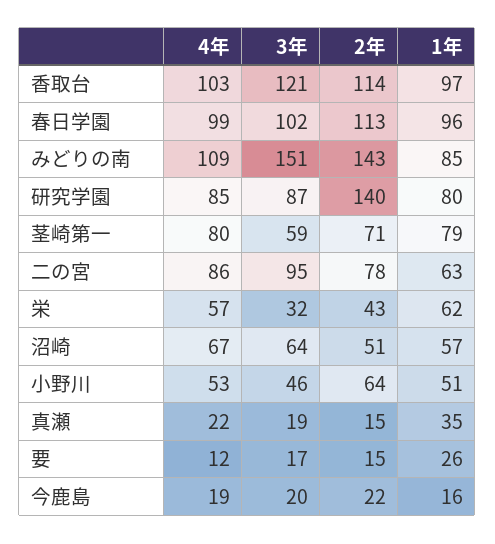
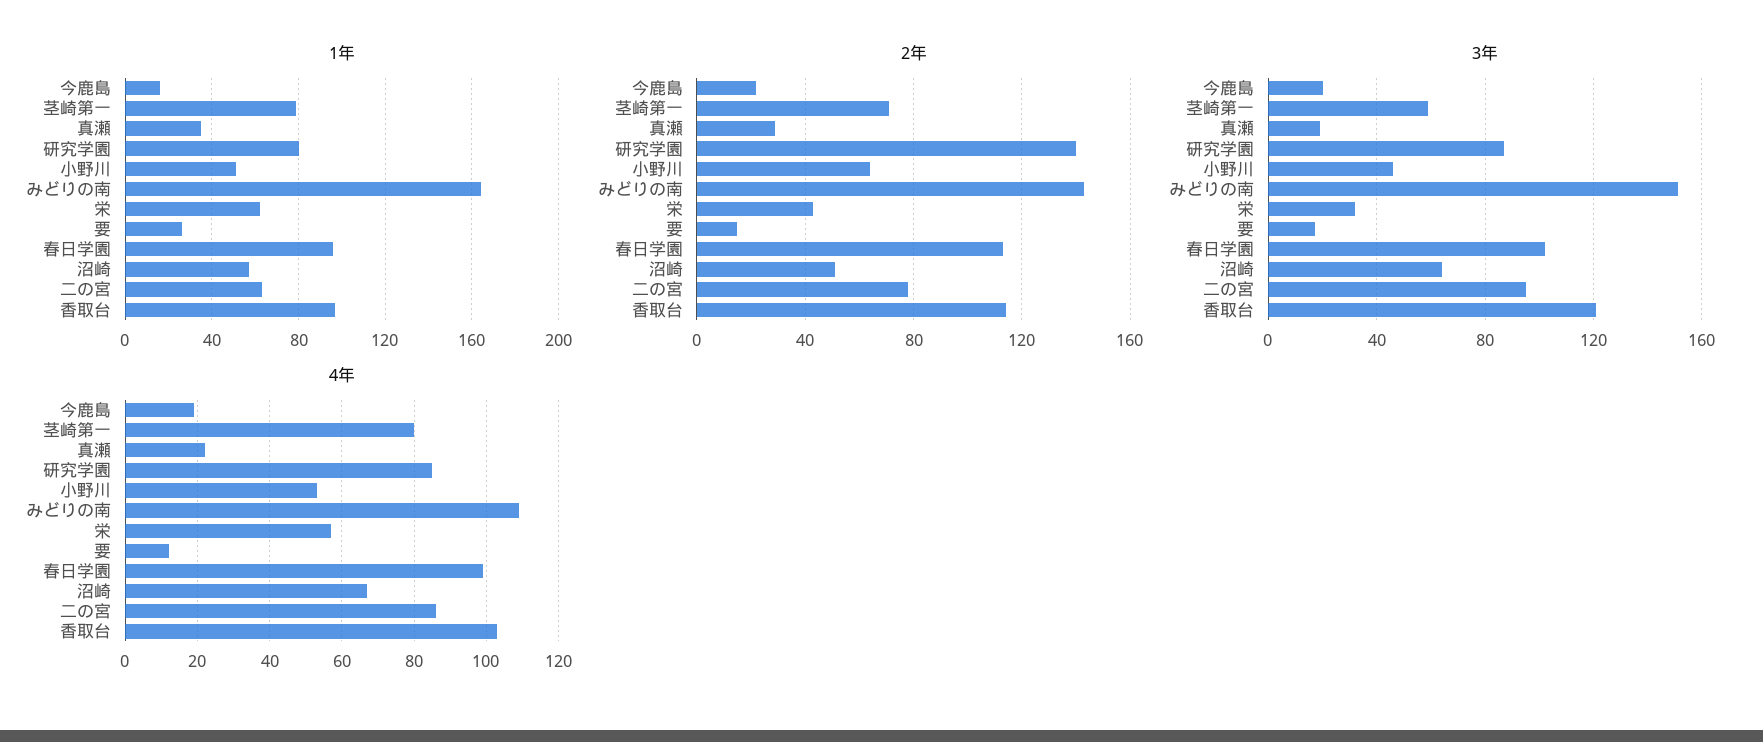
1年, みどりの南: 85 -> 165
2年, 真瀬: 15 -> 30

